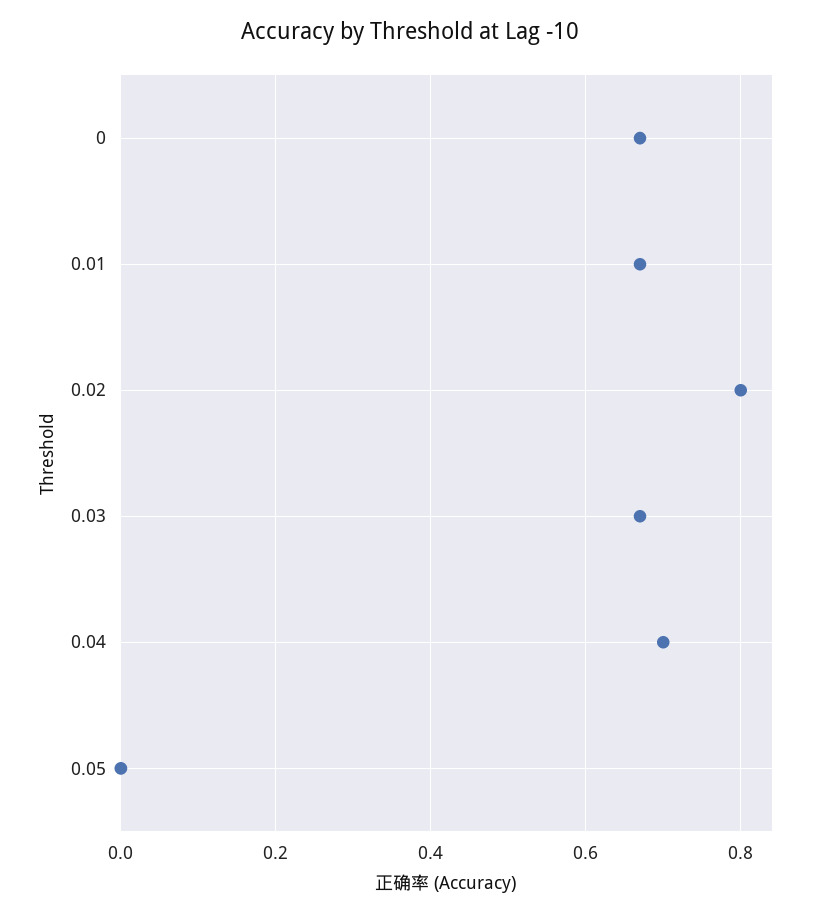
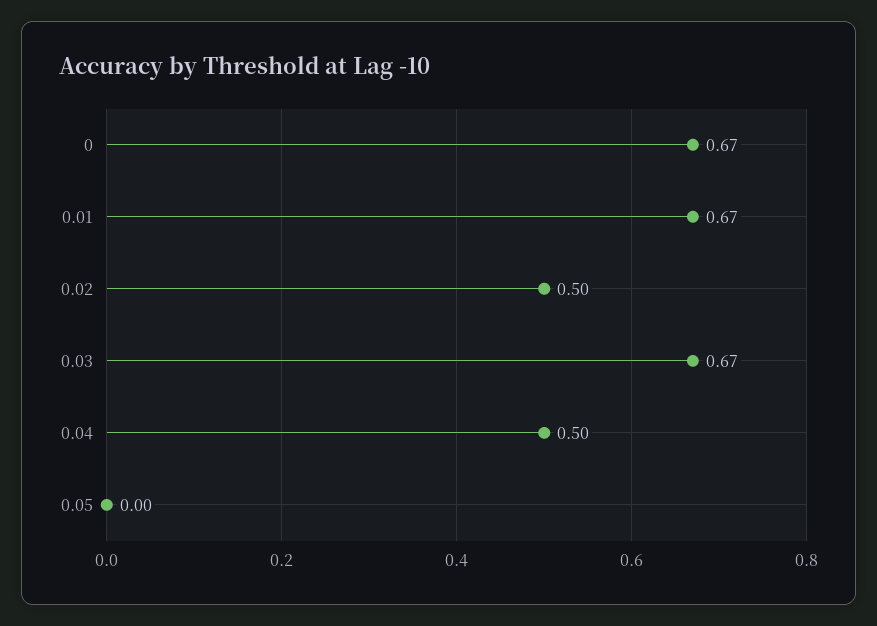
0.02: 0.8 -> 0.5
0.04: 0.7 -> 0.5

